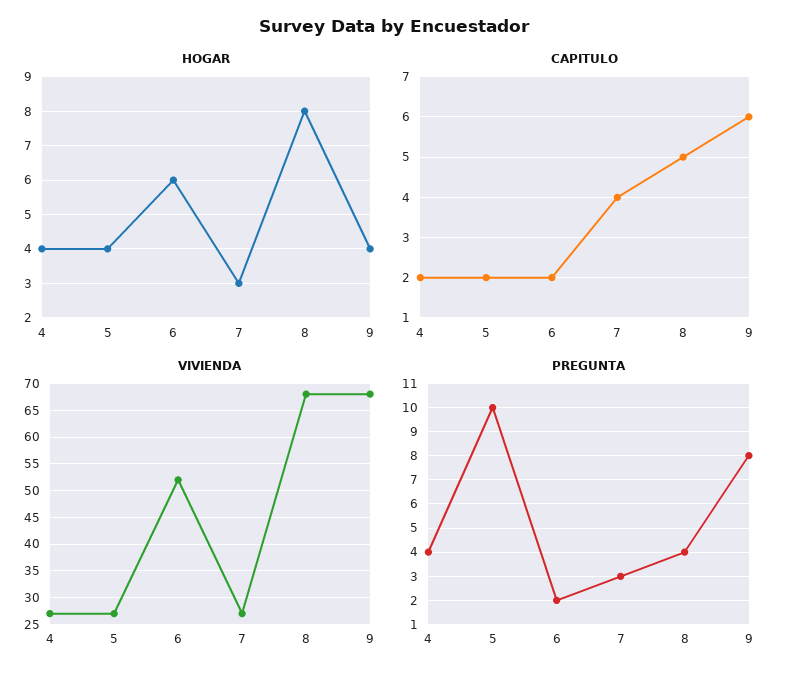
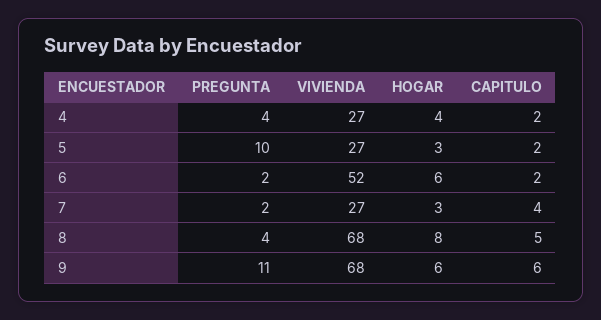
HOGAR, 5: 4 -> 3
HOGAR, 9: 4 -> 6
PREGUNTA, 7: 3 -> 2
PREGUNTA, 9: 8 -> 11

